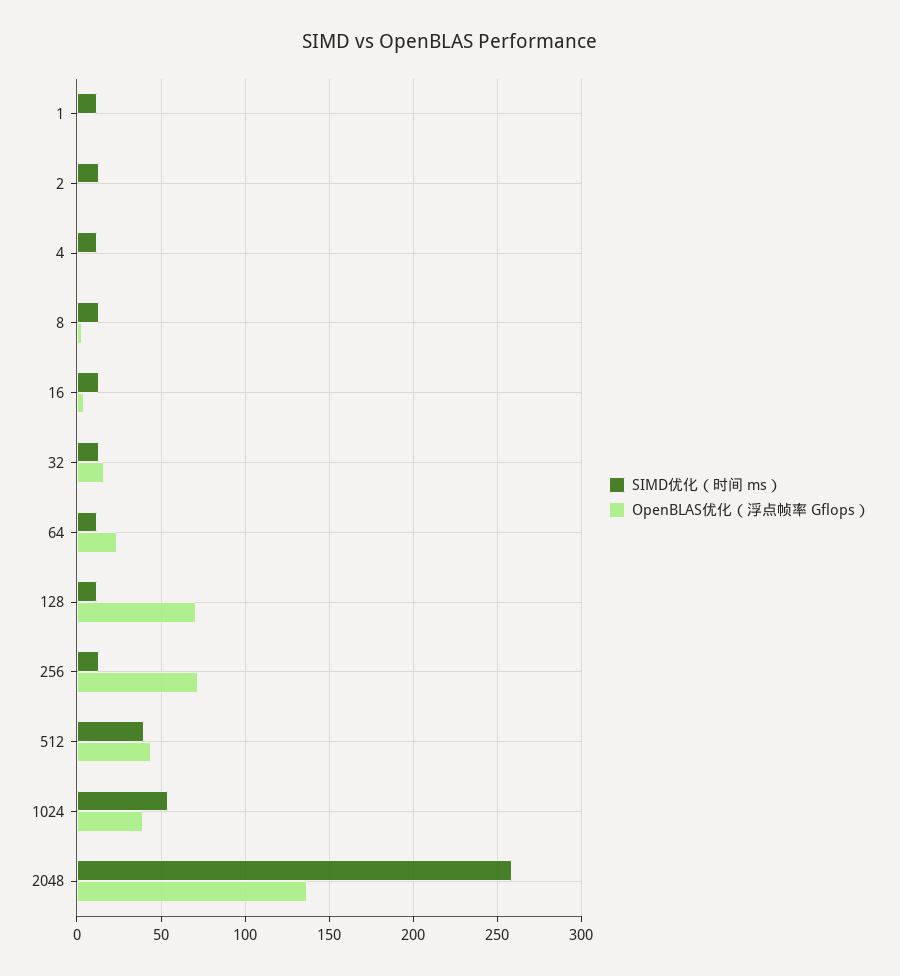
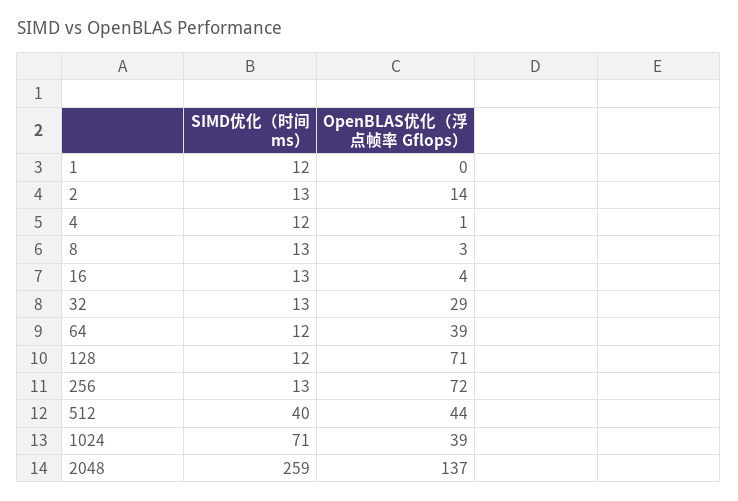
OpenBLAS优化（浮点帧率 Gflops）, 2: 0 -> 14
OpenBLAS优化（浮点帧率 Gflops）, 32: 15 -> 29
OpenBLAS优化（浮点帧率 Gflops）, 64: 25 -> 39
SIMD优化（时间 ms）, 1024: 55 -> 71

